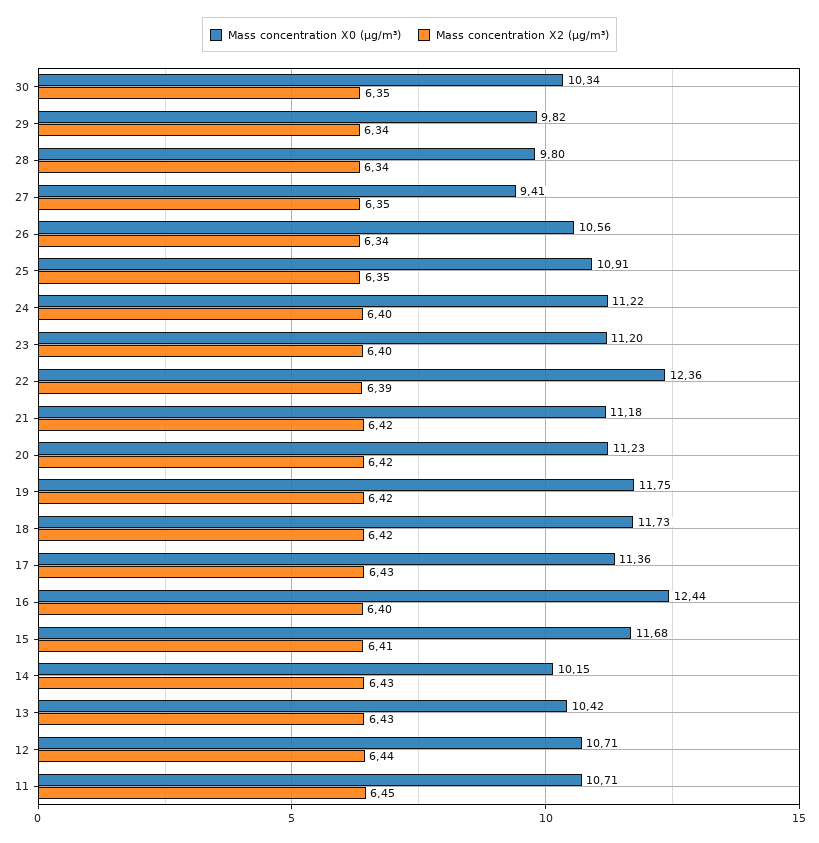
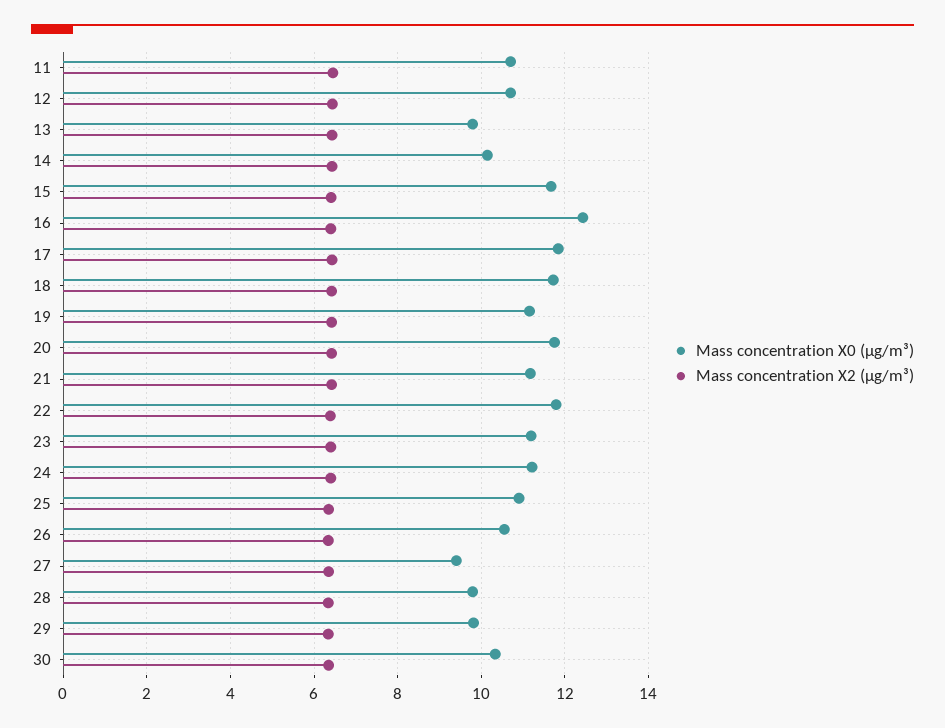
Mass concentration X0 (μg/m³), 22: 12.36 -> 11.8
Mass concentration X0 (μg/m³), 20: 11.23 -> 11.8
Mass concentration X0 (μg/m³), 19: 11.75 -> 11.2
Mass concentration X0 (μg/m³), 17: 11.36 -> 11.8
Mass concentration X0 (μg/m³), 13: 10.42 -> 9.8

